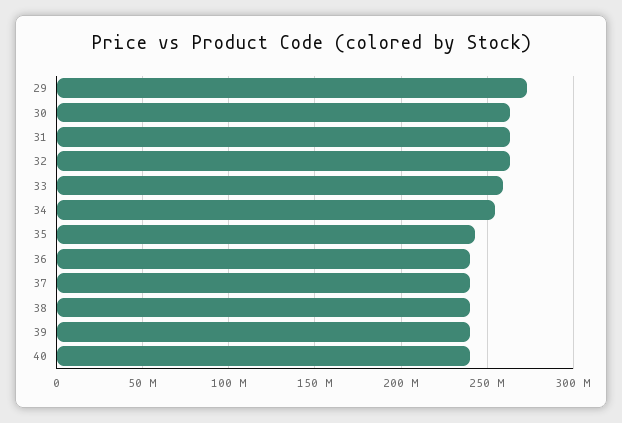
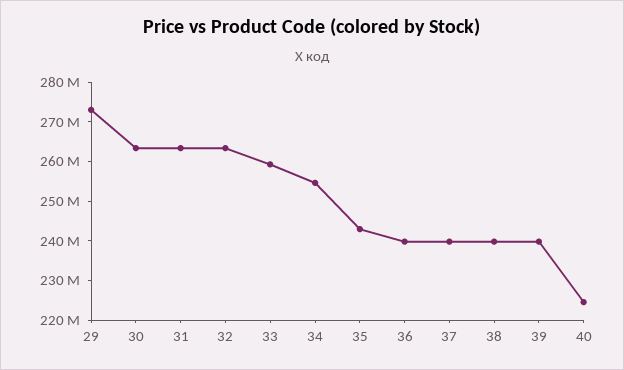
40: 240000000 -> 225000000

